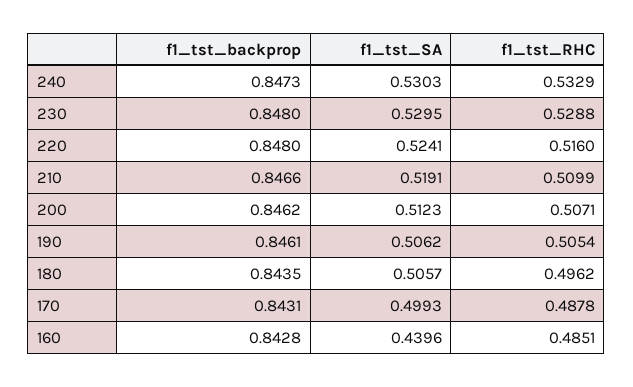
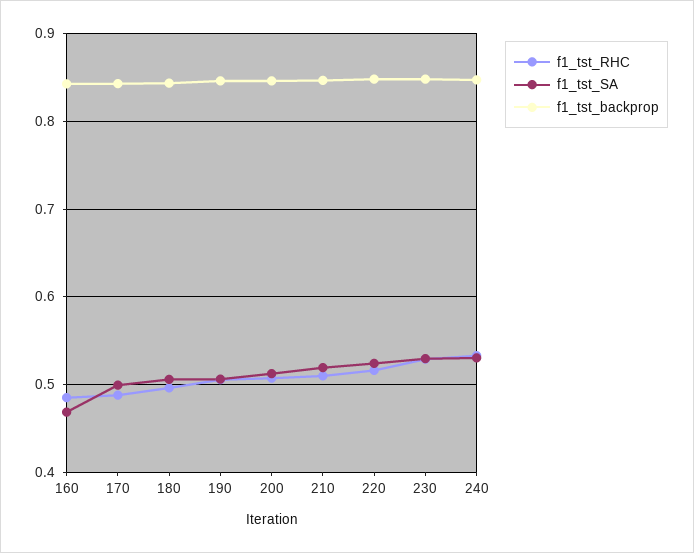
f1_tst_SA, 160: 0.4396 -> 0.47

